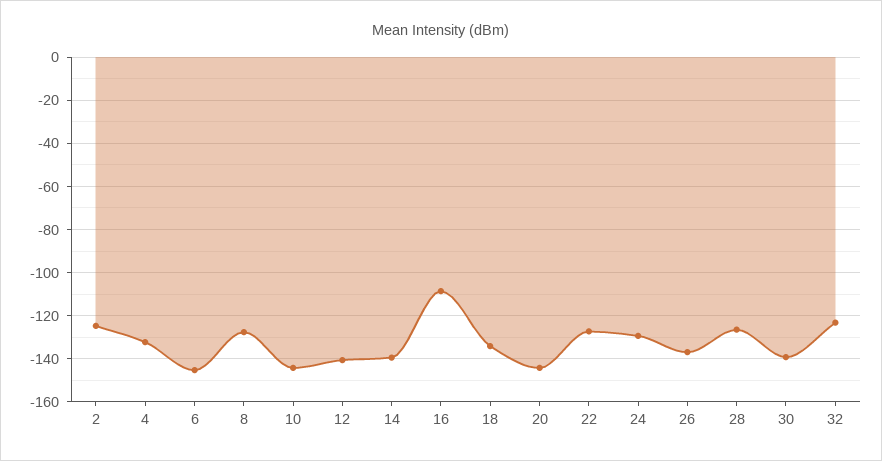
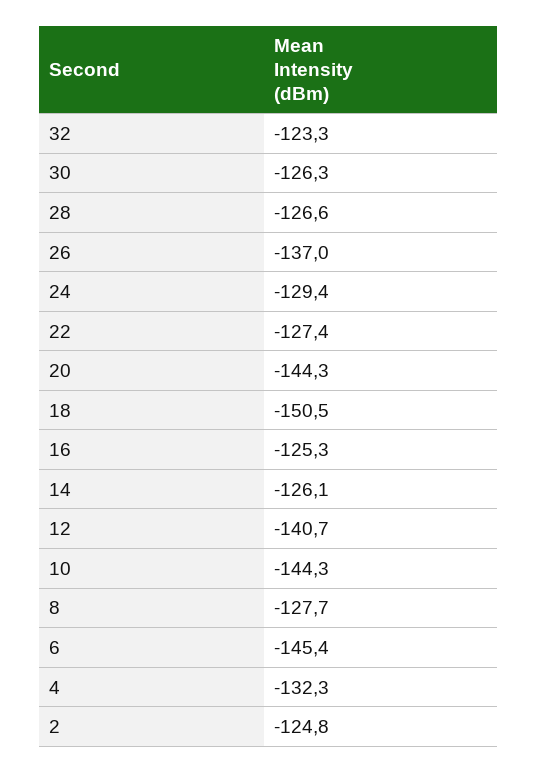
14: -140 -> -126.1
16: -110 -> -125.3
18: -135 -> -150.5
30: -140 -> -126.3

